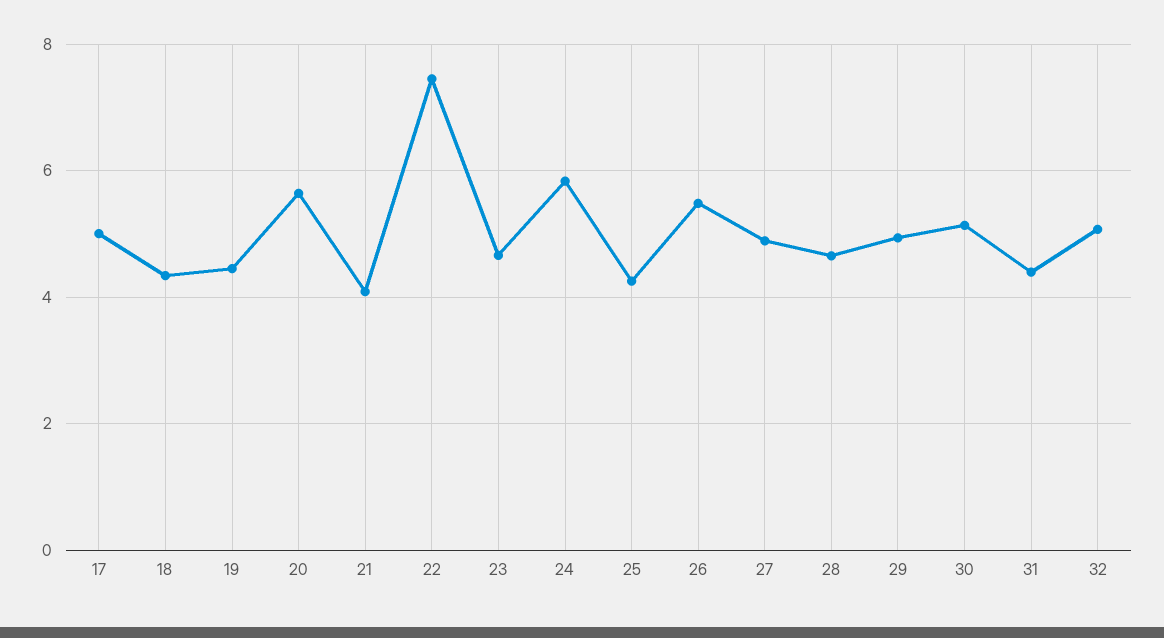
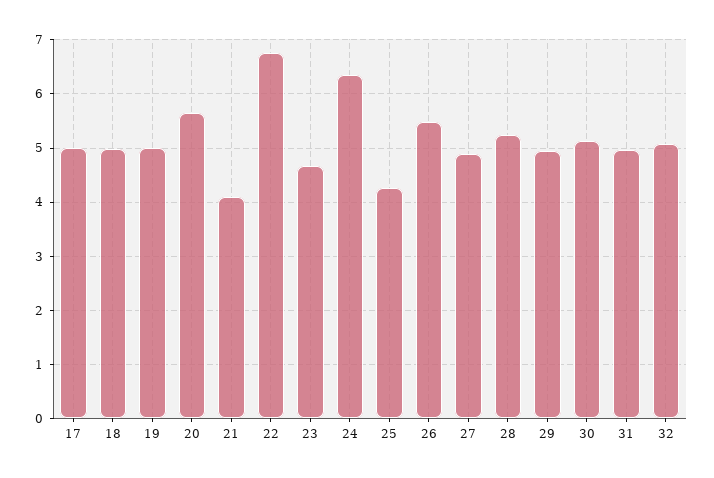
18: 4.4 -> 5
19: 4.4 -> 5
22: 7.4 -> 6.8
24: 5.8 -> 6.4
28: 4.6 -> 5.2
31: 4.4 -> 5

